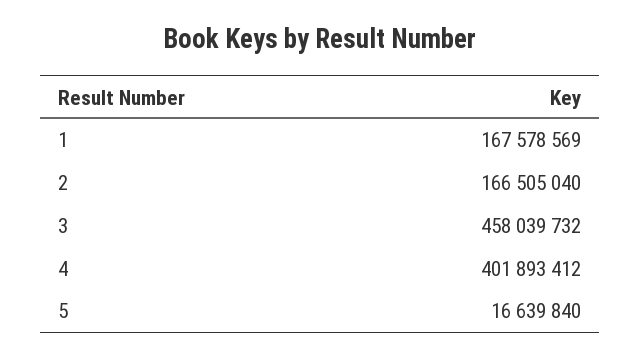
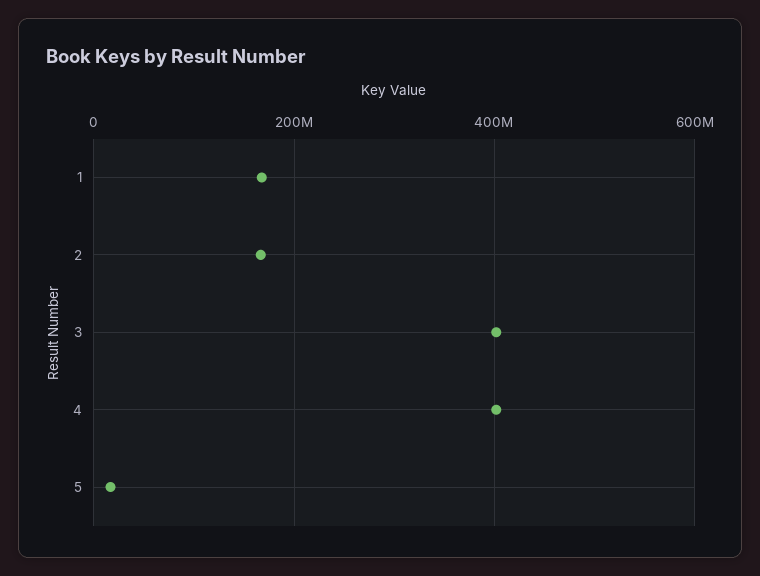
3: 458039732 -> 400000000

